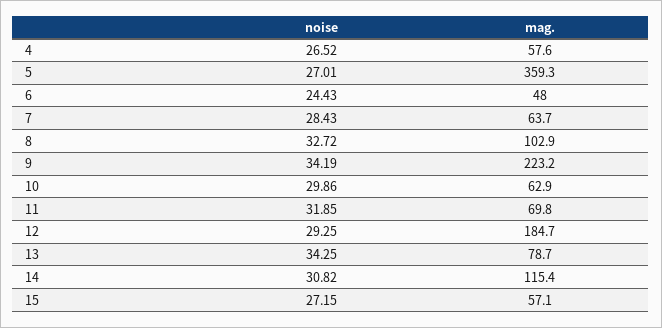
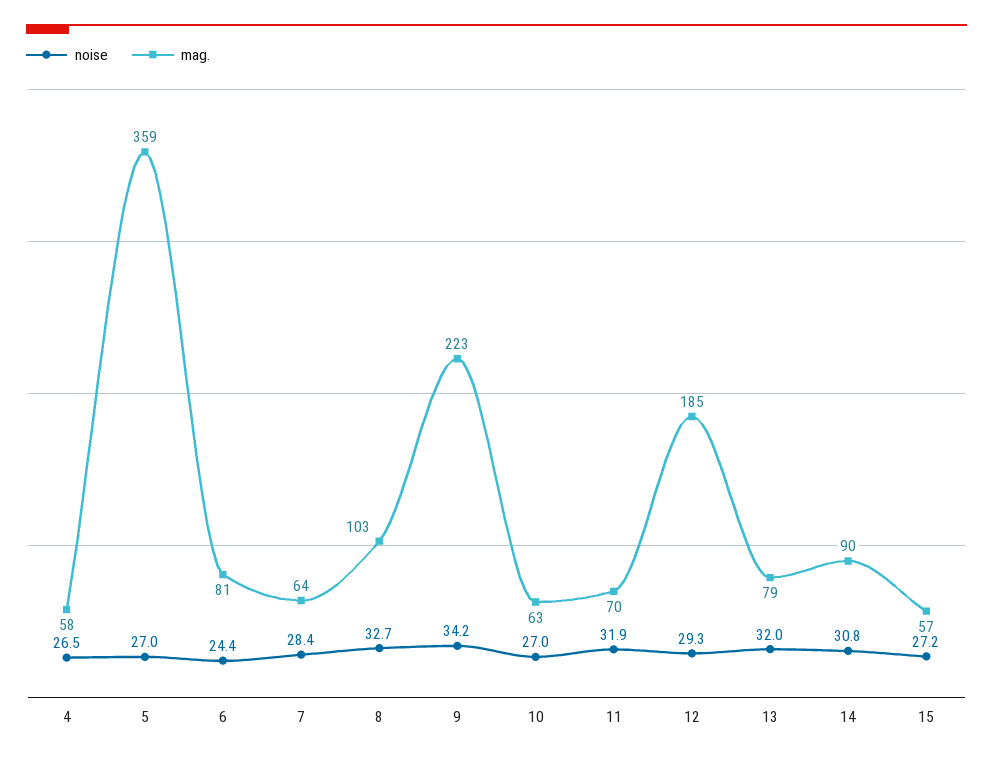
mag., 6: 48 -> 81
noise, 10: 29.86 -> 27
noise, 13: 34.25 -> 32
mag., 14: 115.4 -> 90

